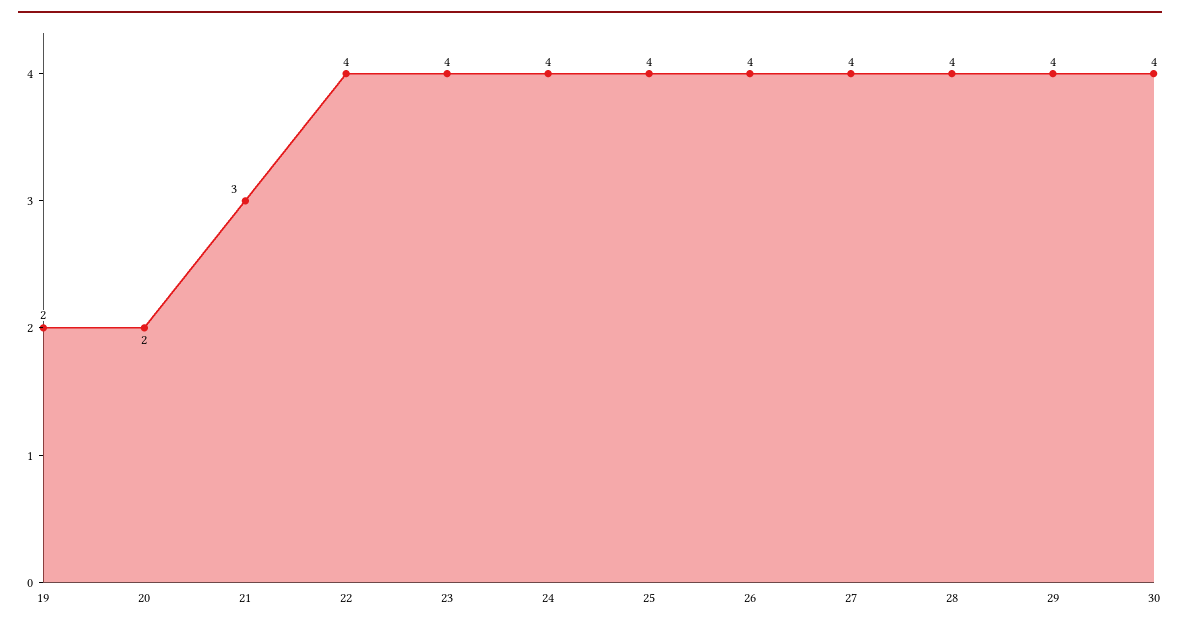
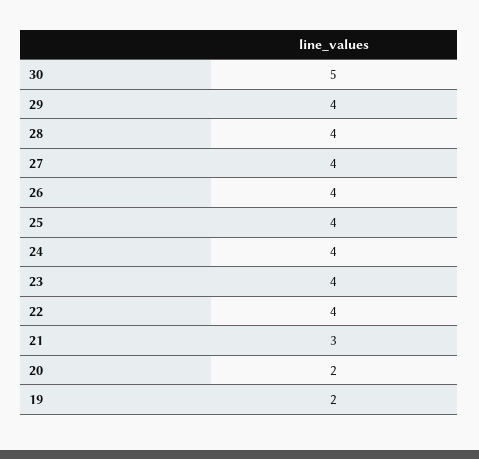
30: 4 -> 5

